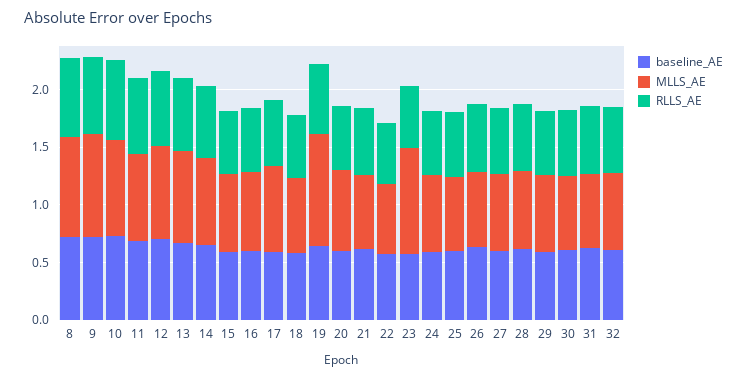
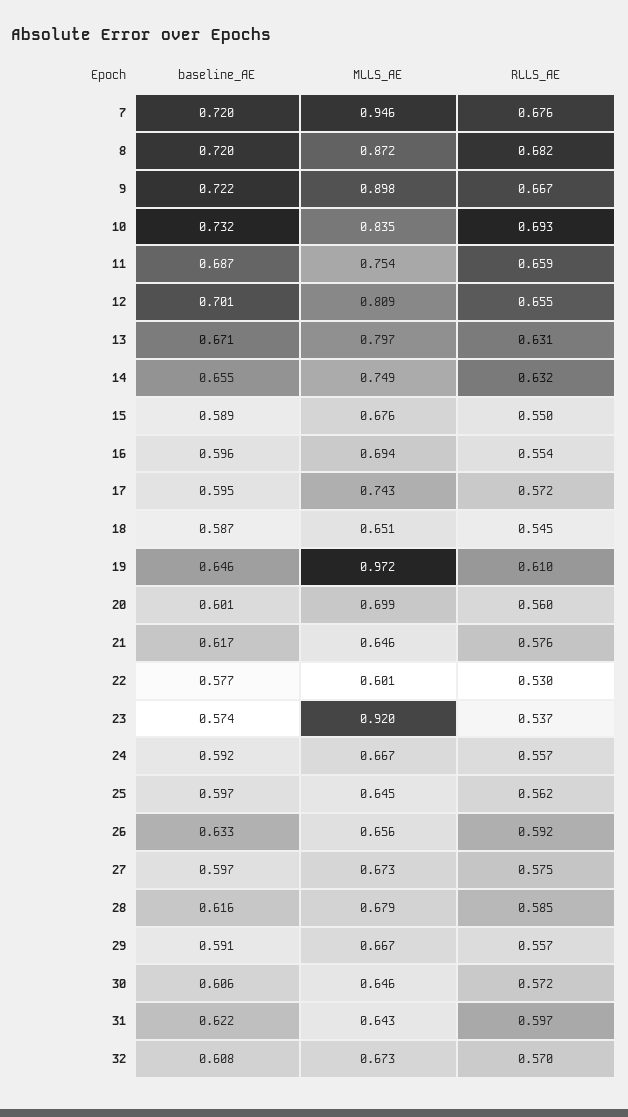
baseline_AE, 7: none -> 0.72
MLLS_AE, 7: none -> 0.946
RLLS_AE, 7: none -> 0.676

